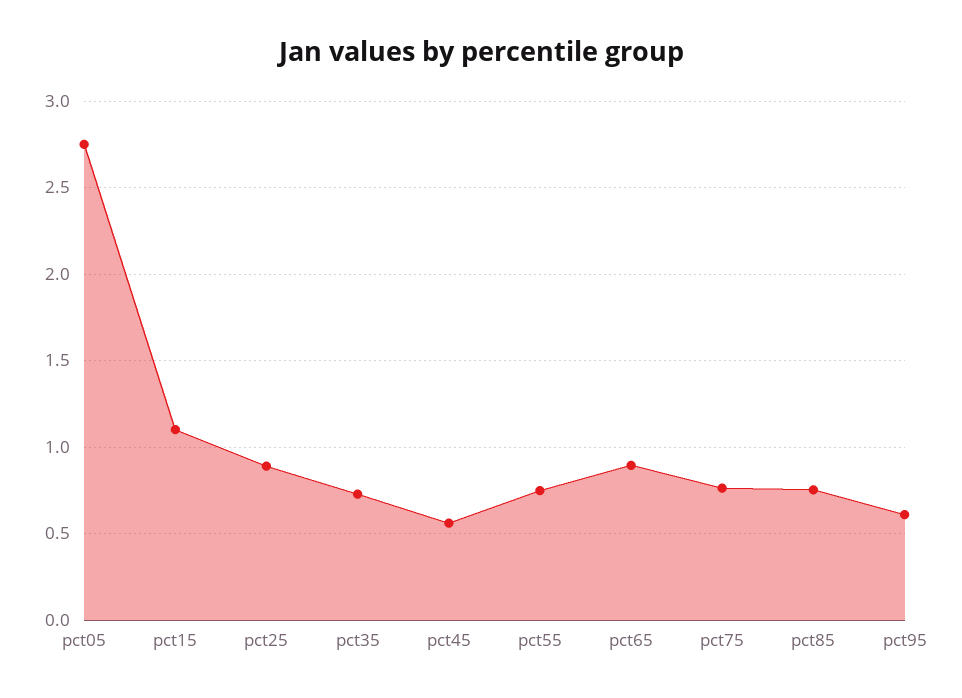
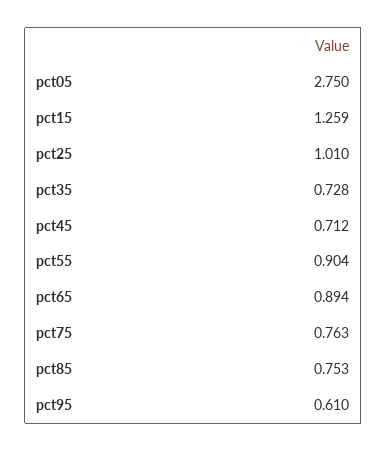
pct15: 1.1 -> 1.259
pct25: 0.9 -> 1.01
pct45: 0.55 -> 0.712
pct55: 0.75 -> 0.904

